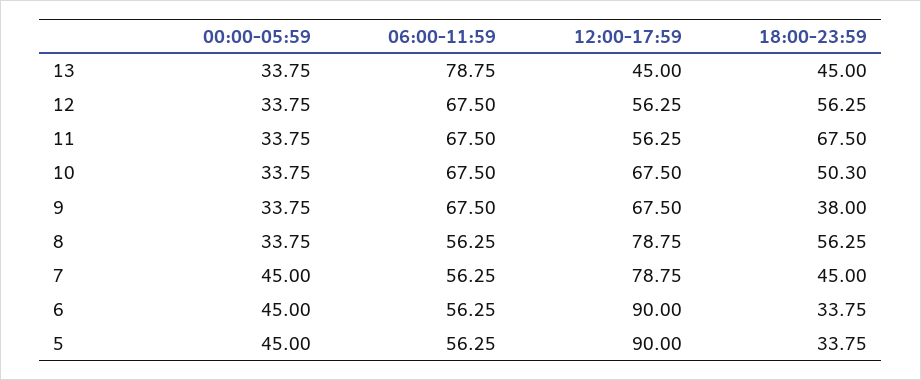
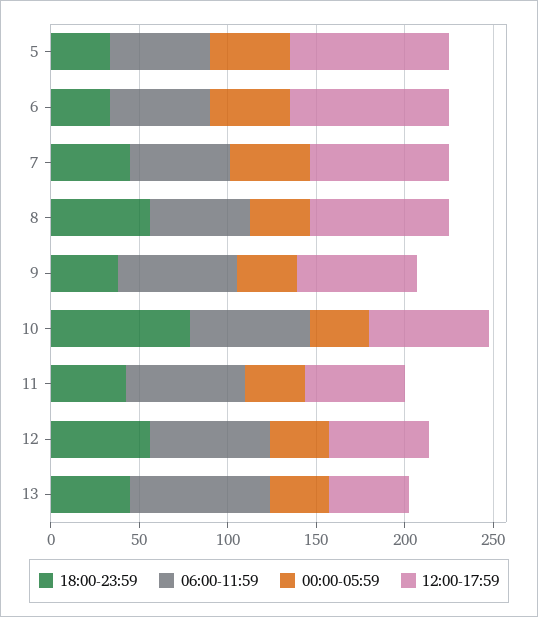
18:00-23:59, 11: 67.5 -> 40
18:00-23:59, 10: 50.3 -> 80

